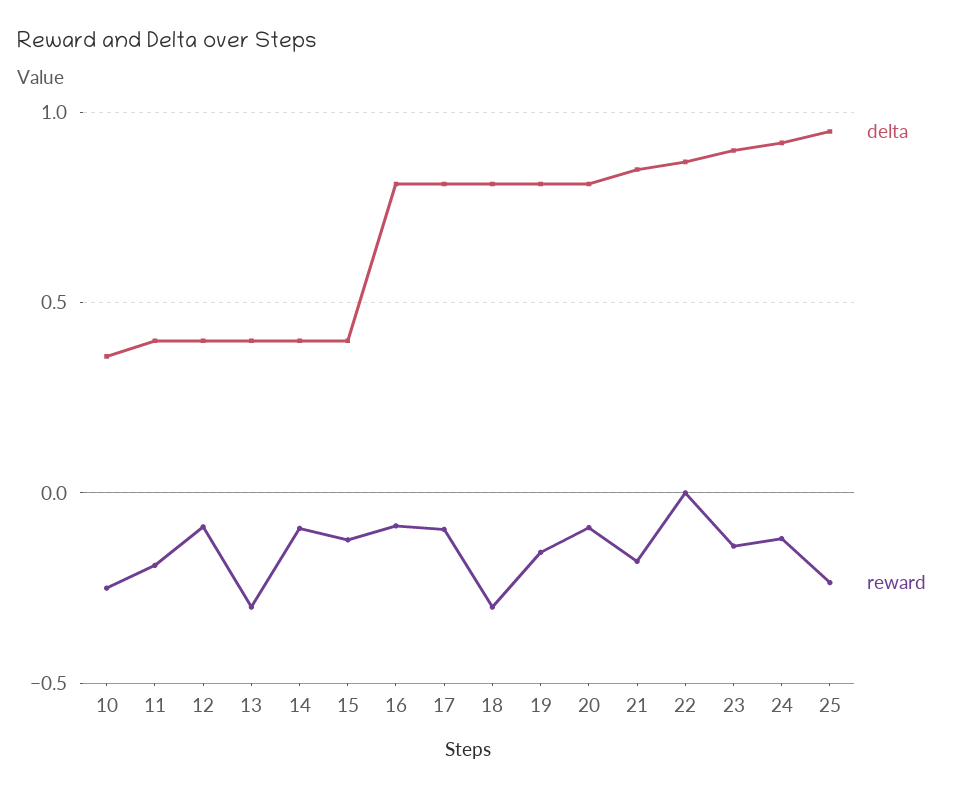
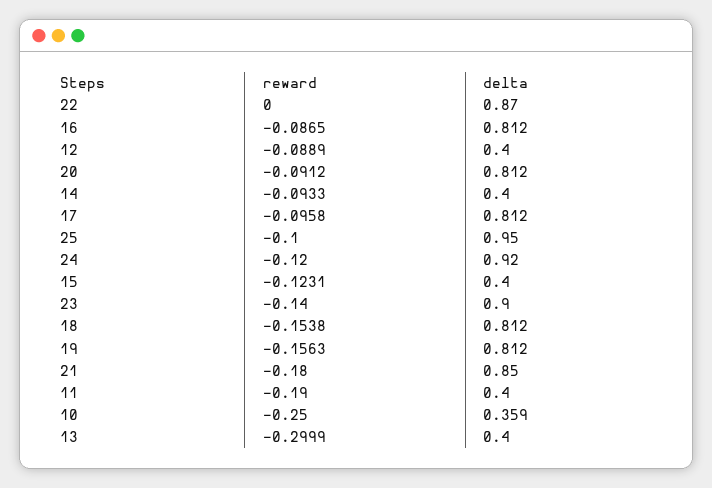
reward, 18: -0.3 -> -0.1538
reward, 25: -0.25 -> -0.1

